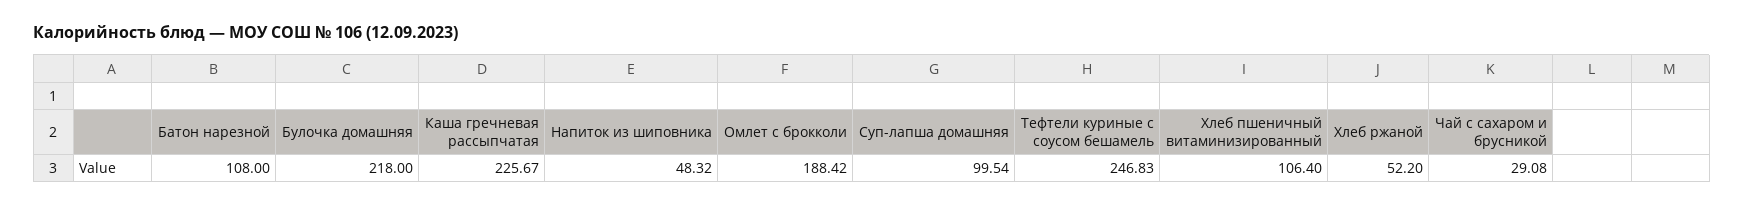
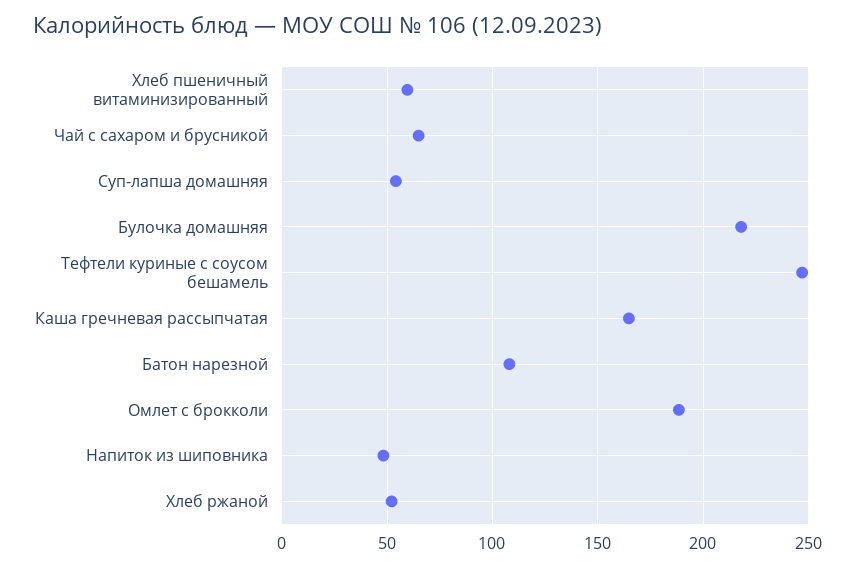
Каша гречневая рассыпчатая: 225.67 -> 165
Суп-лапша домашняя: 99.54 -> 55
Хлеб пшеничный витаминизированный: 106.4 -> 60
Чай с сахаром и брусникой: 29.08 -> 65

